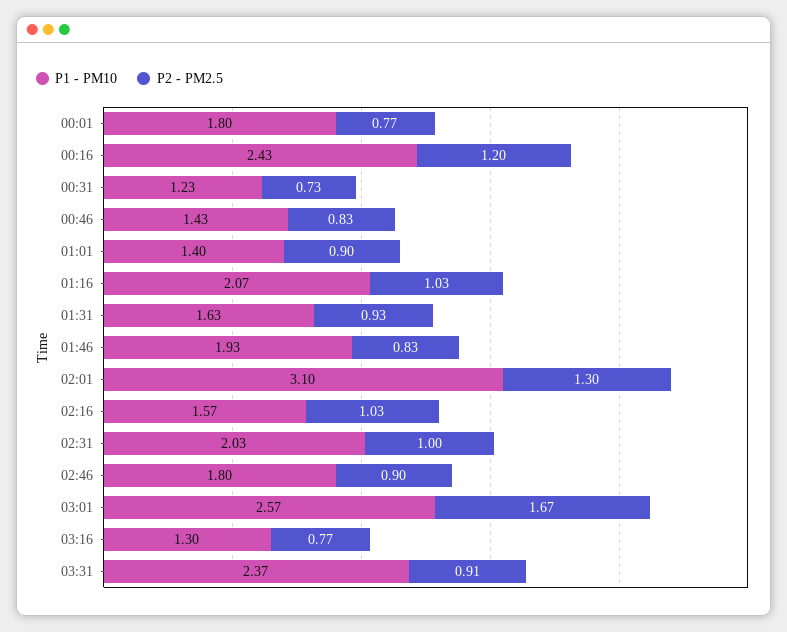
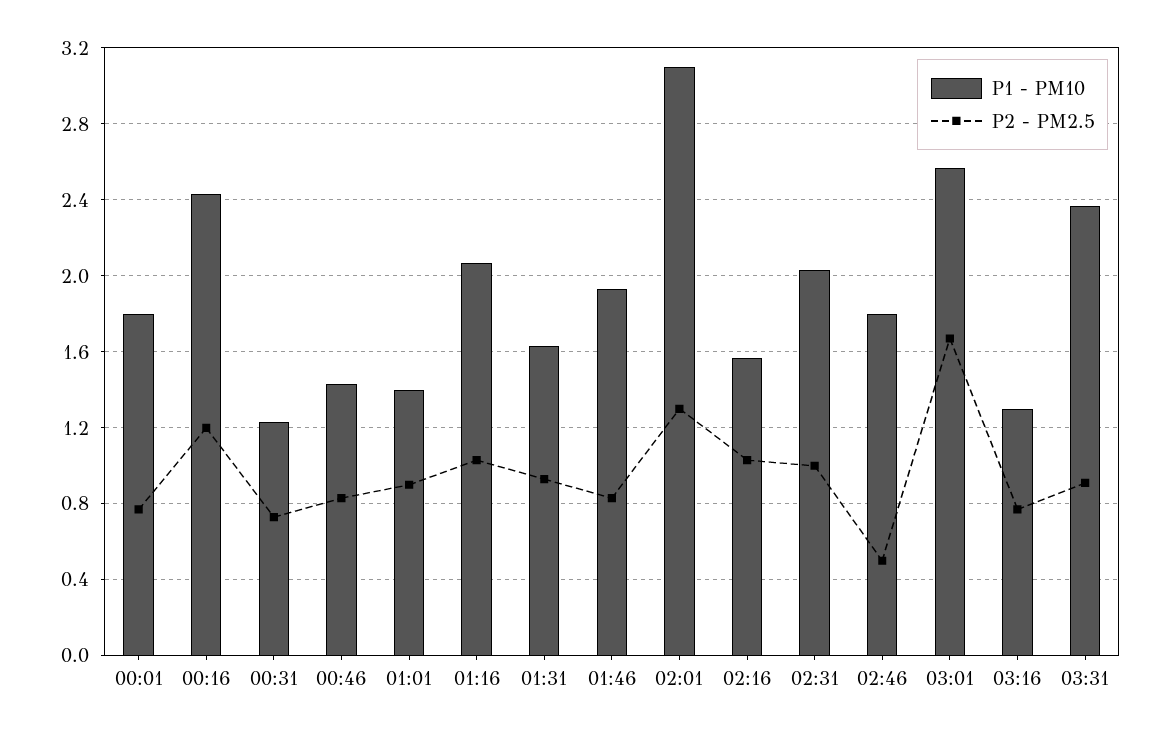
P2 - PM2.5, 02:46: 0.9 -> 0.5

